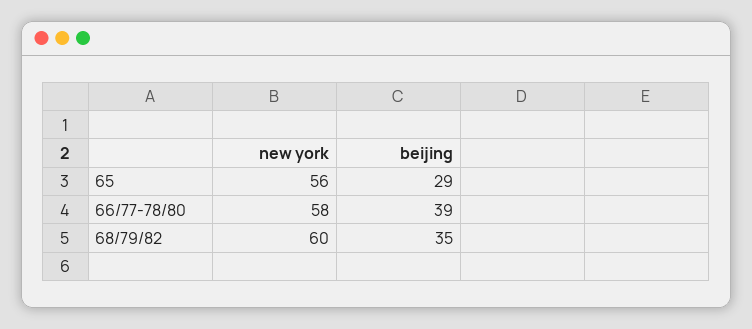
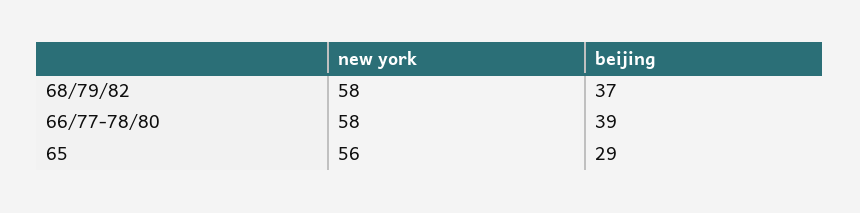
new york, 68/79/82: 60 -> 58
beijing, 68/79/82: 35 -> 37

